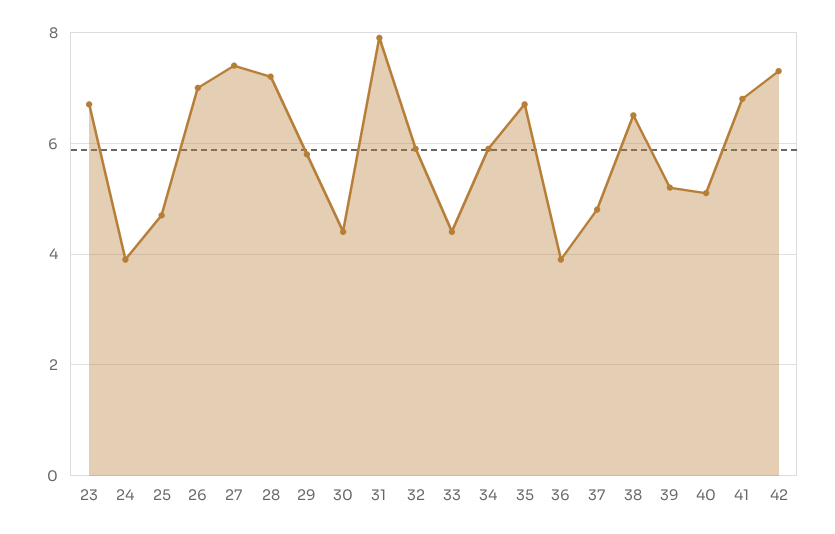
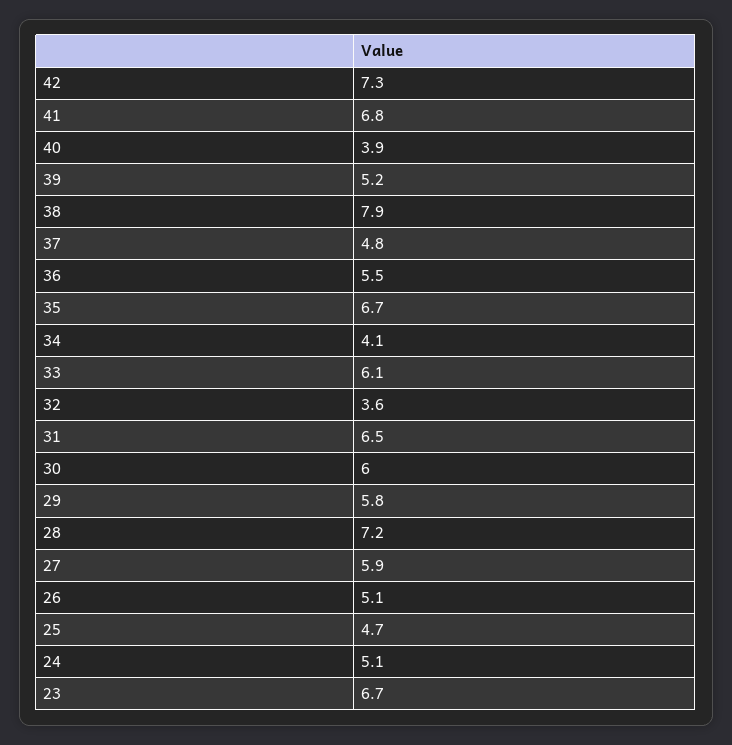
24: 4 -> 5.1
26: 7 -> 5.1
27: 7.5 -> 5.9
30: 4.5 -> 6
31: 8 -> 6.5
32: 6 -> 3.6
33: 4.5 -> 6.1
34: 6 -> 4.1
36: 4 -> 5.5
38: 6.5 -> 7.9
40: 5 -> 3.9

